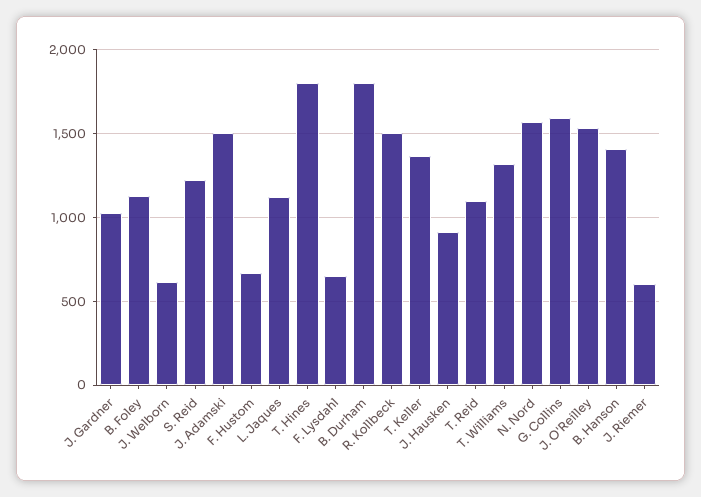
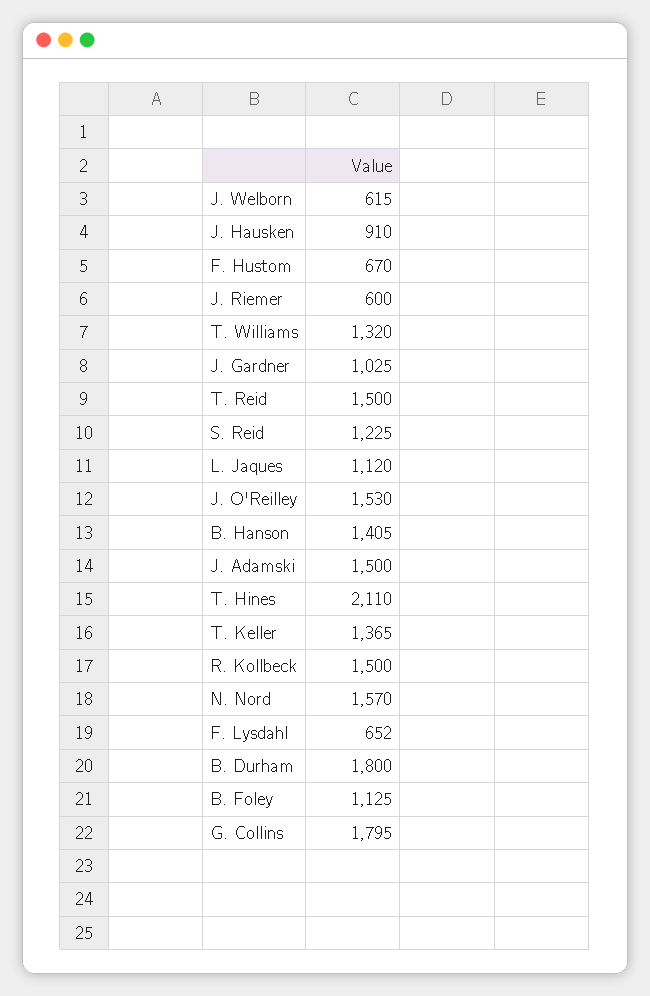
T. Hines: 1800 -> 2110
T. Reid: 1100 -> 1500
G. Collins: 1600 -> 1795

